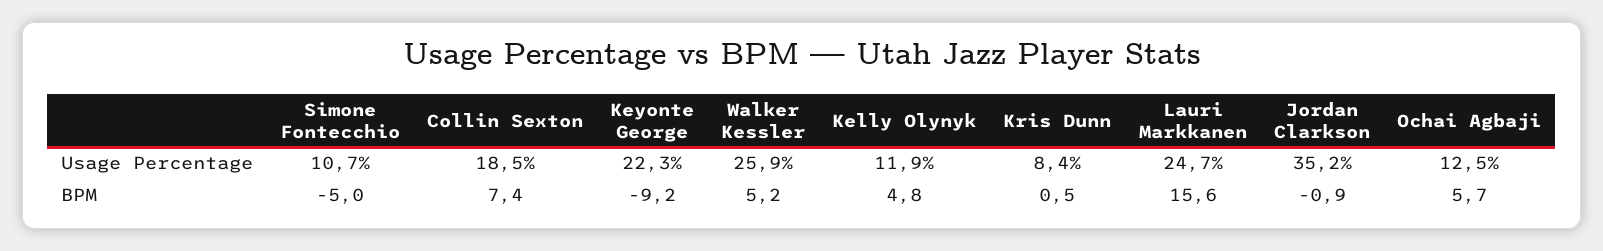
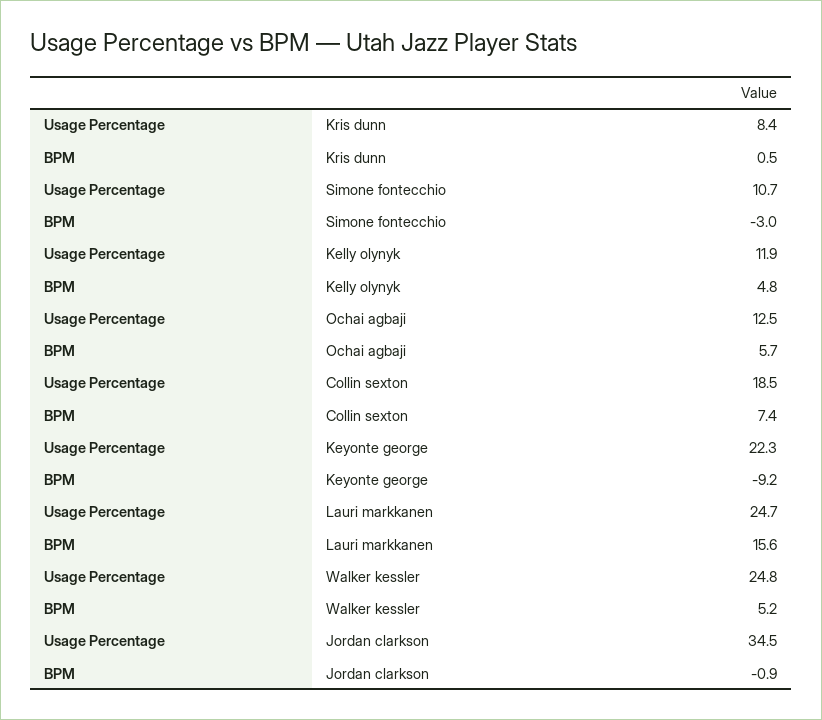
Walker Kessler, Usage Percentage: 25.9 -> 24.8
Jordan Clarkson, Usage Percentage: 35.2 -> 34.5
Simone Fontecchio, BPM: -5 -> -3

